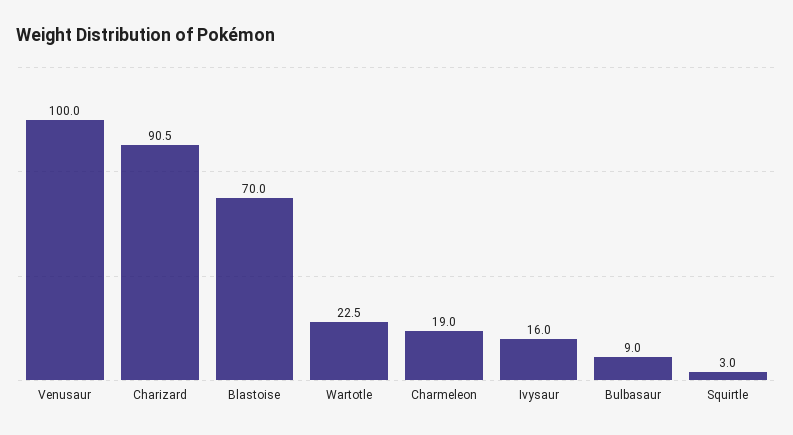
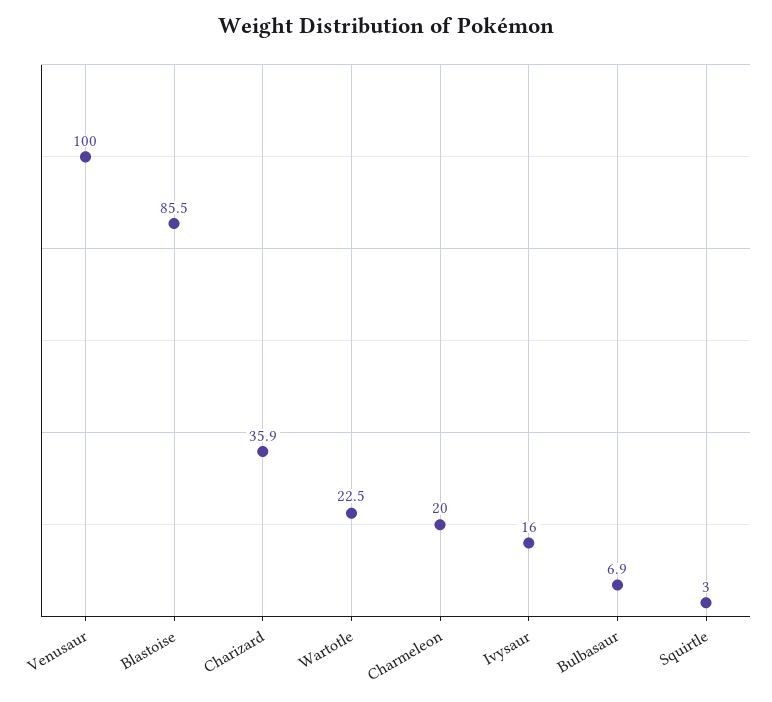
Charizard: 90.5 -> 35.9
Blastoise: 70 -> 85.5
Charmeleon: 19 -> 20
Bulbasaur: 9 -> 6.9

